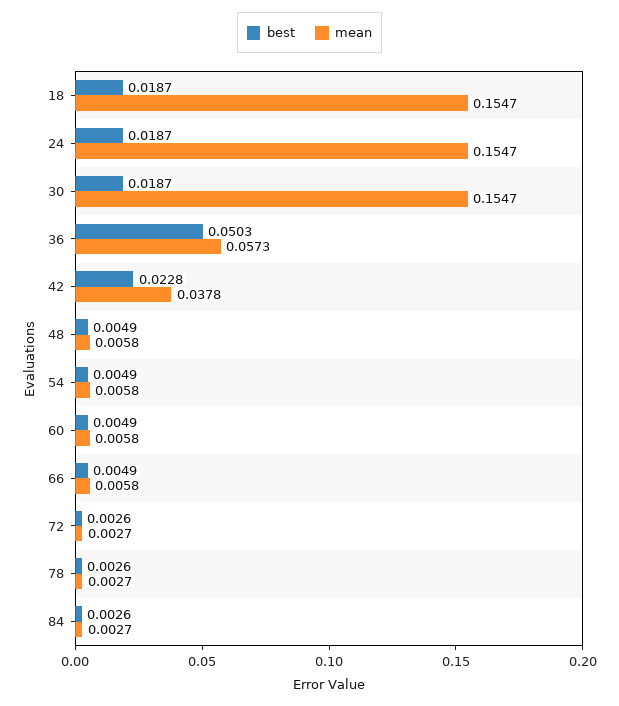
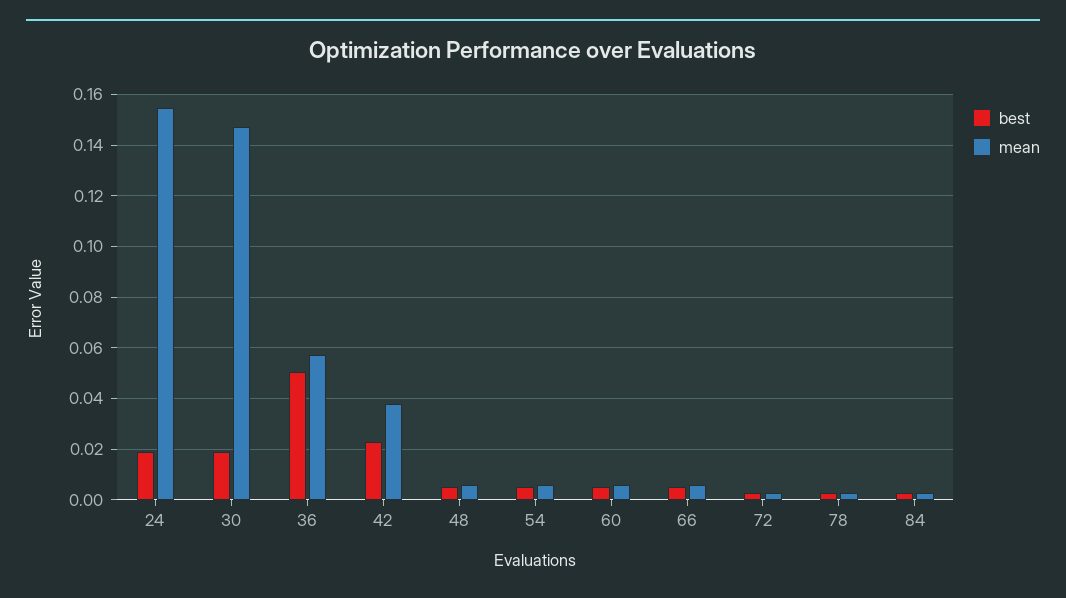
best, 18: 0.0187 -> none
mean, 18: 0.1547 -> none
mean, 30: 0.1547 -> 0.1475

